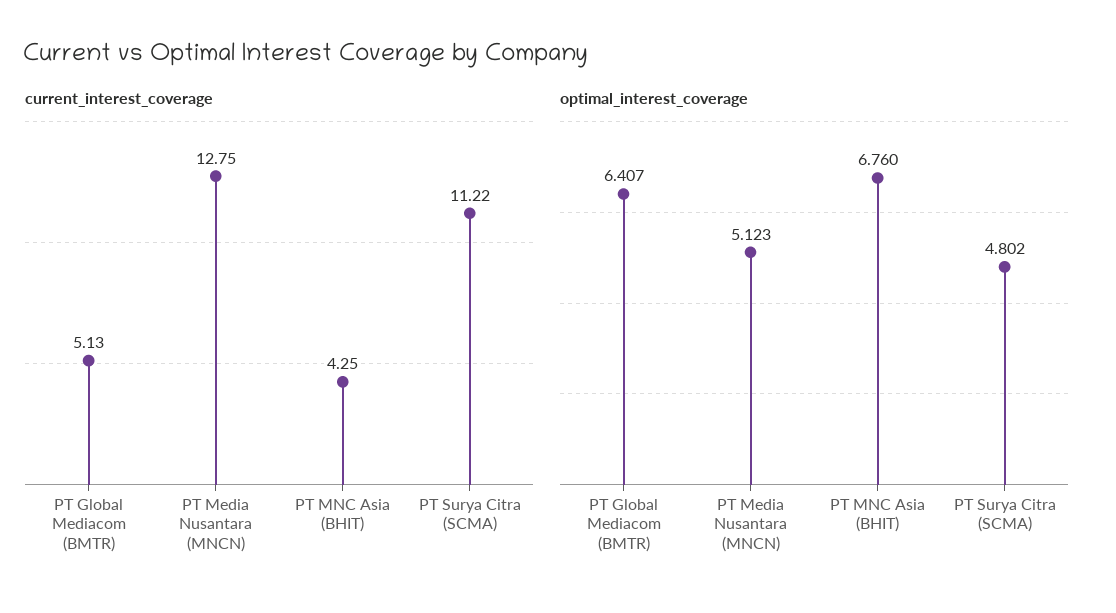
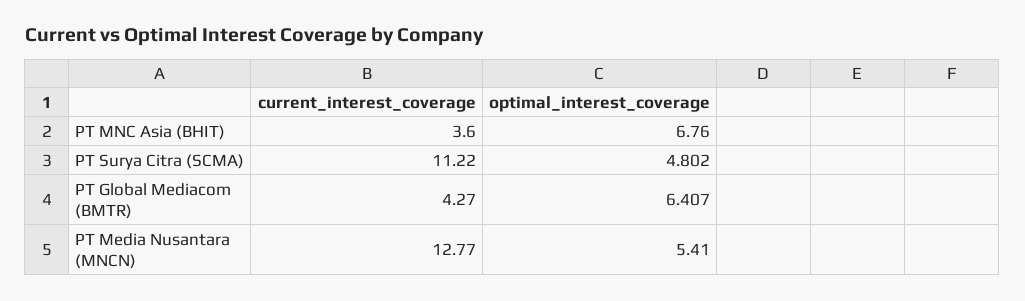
current_interest_coverage, PT Global Mediacom (BMTR): 5.13 -> 4.27
current_interest_coverage, PT Media Nusantara (MNCN): 12.75 -> 12.77
current_interest_coverage, PT MNC Asia (BHIT): 4.25 -> 3.6
optimal_interest_coverage, PT Media Nusantara (MNCN): 5.123 -> 5.41

